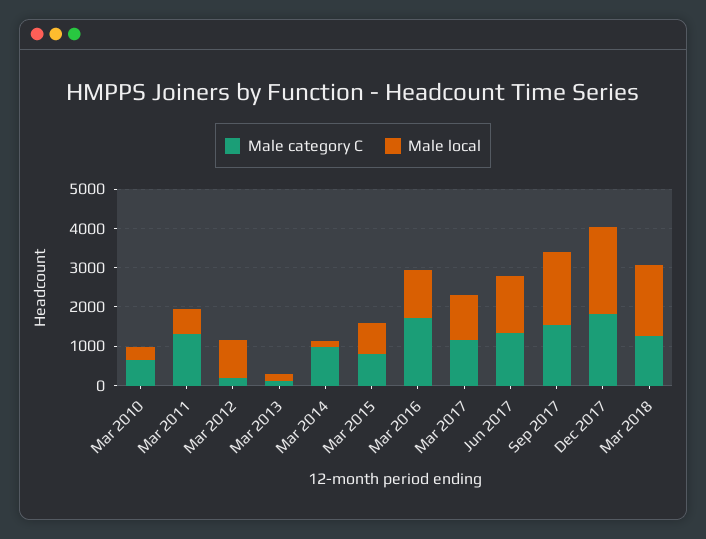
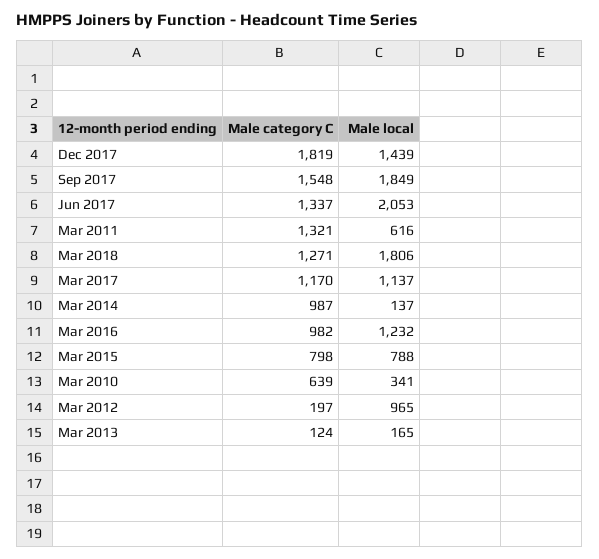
Male category C, Mar 2016: 1750 -> 982
Male local, Jun 2017: 1500 -> 2053
Male local, Dec 2017: 2250 -> 1439

